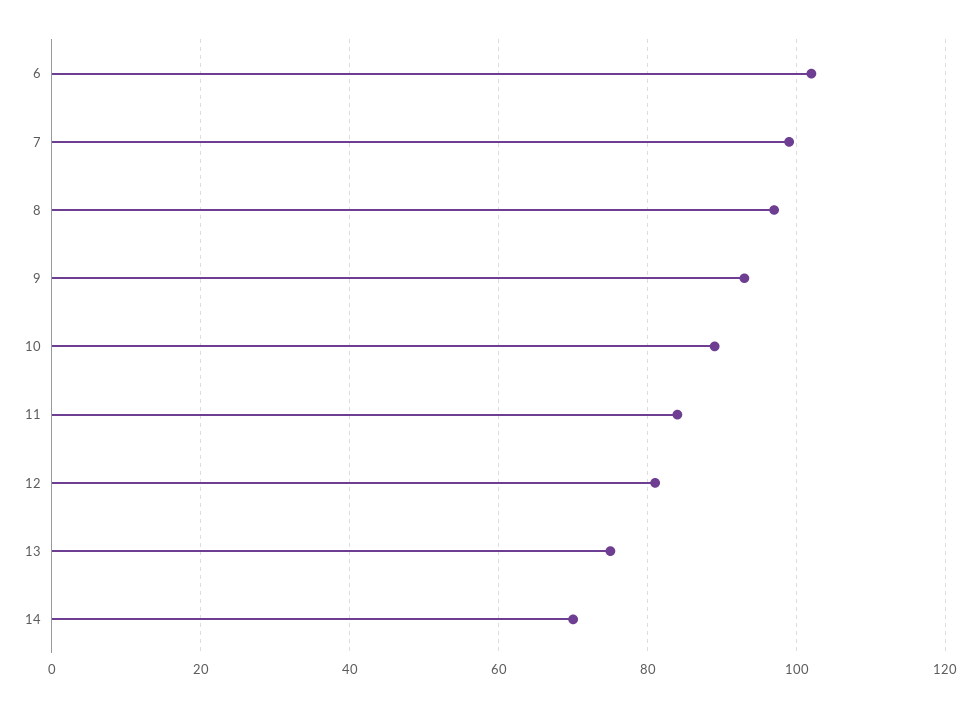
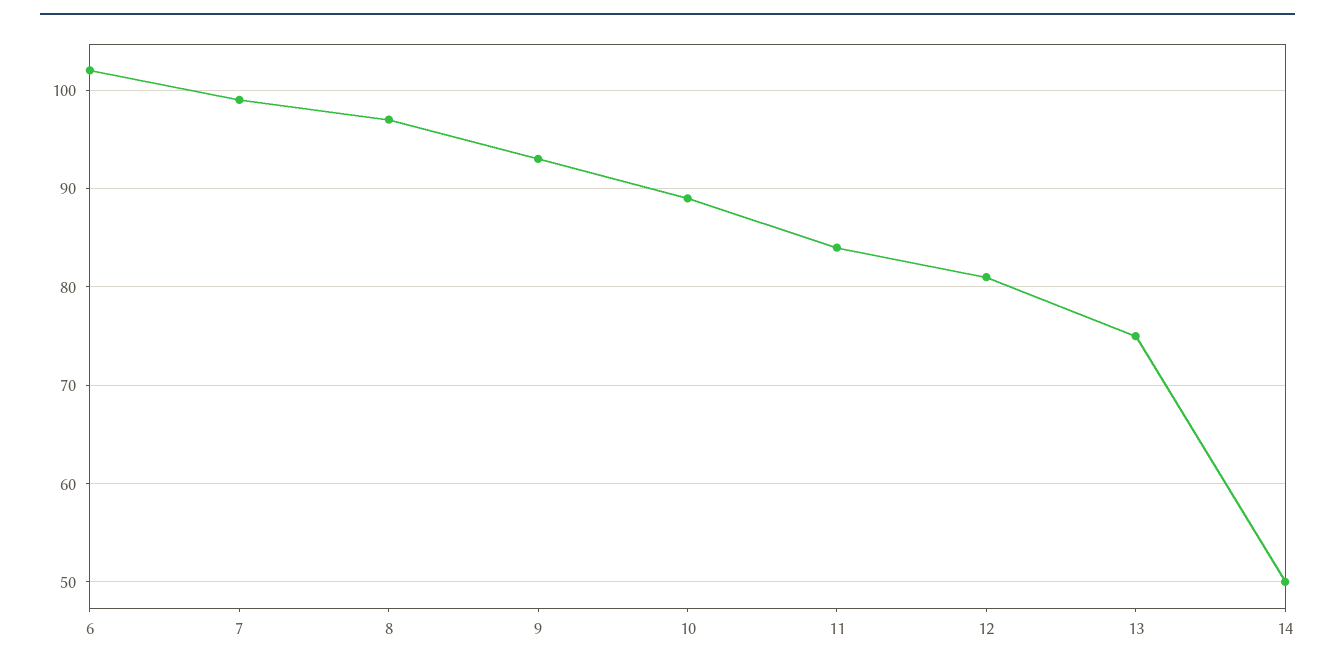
14: 70 -> 50

